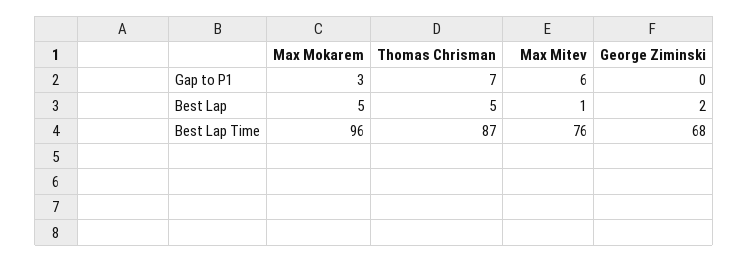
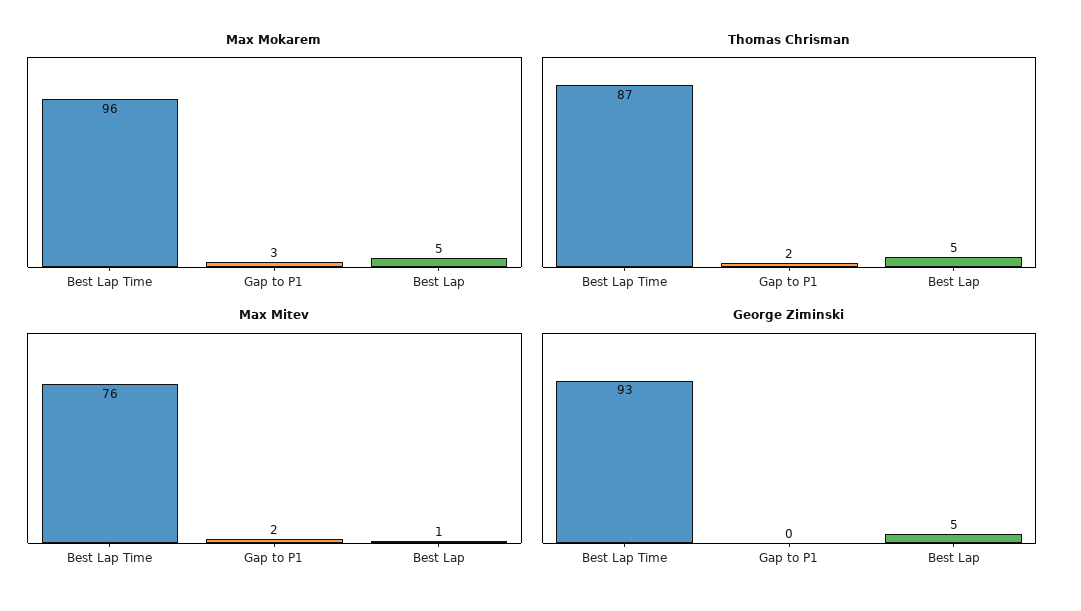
Thomas Chrisman, Gap to P1: 7 -> 2
Max Mitev, Gap to P1: 6 -> 2
George Ziminski, Best Lap: 2 -> 5
George Ziminski, Best Lap Time: 68 -> 93

